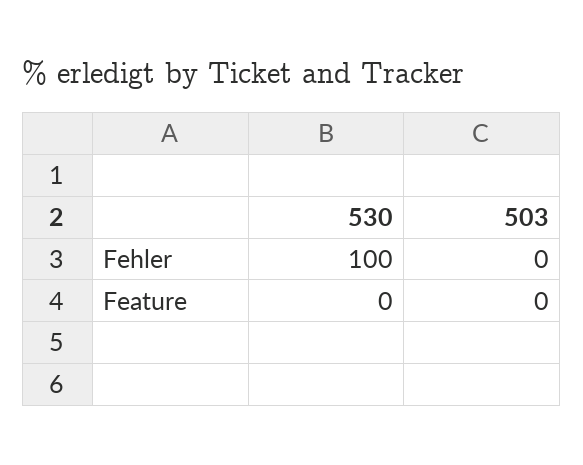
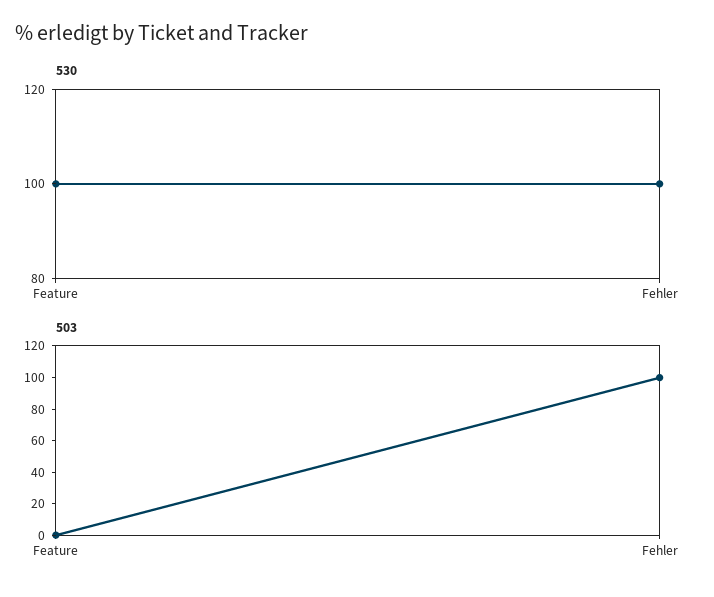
503, Fehler: 0 -> 100
530, Feature: 0 -> 100

